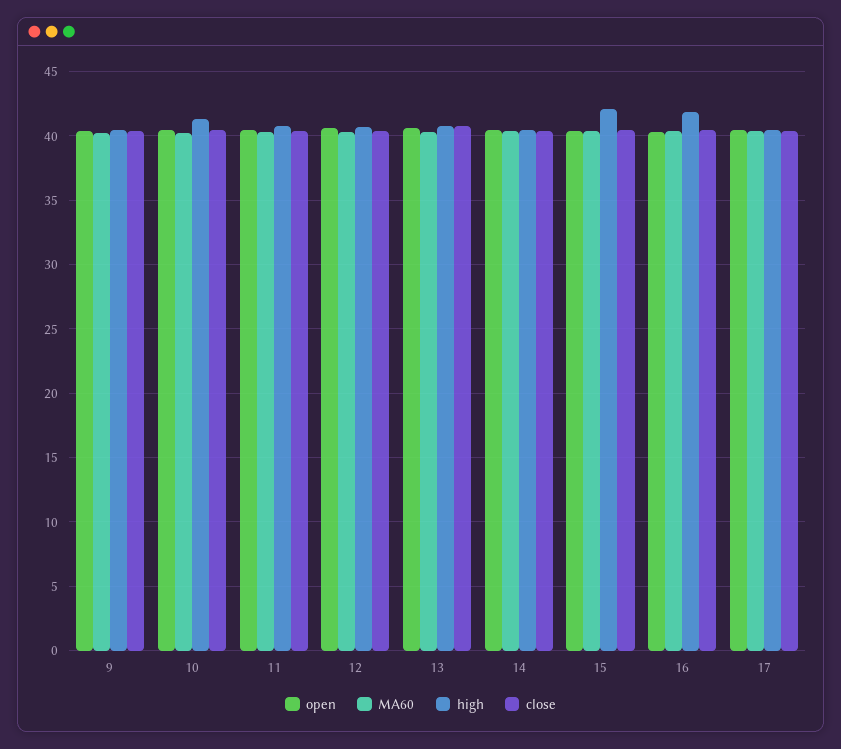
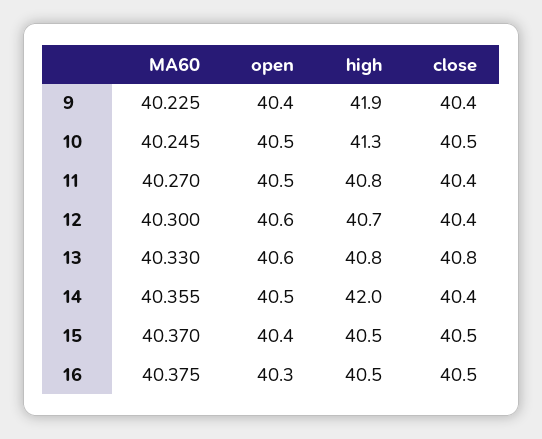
high, 9: 40.5 -> 41.9
high, 14: 40.5 -> 42
high, 15: 42 -> 40.5
high, 16: 42 -> 40.5
open, 17: 40.5 -> none
MA60, 17: 40.5 -> none
high, 17: 40.5 -> none
close, 17: 40.5 -> none

